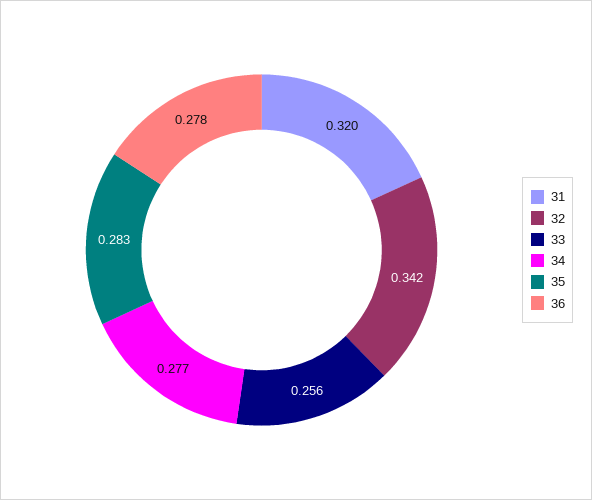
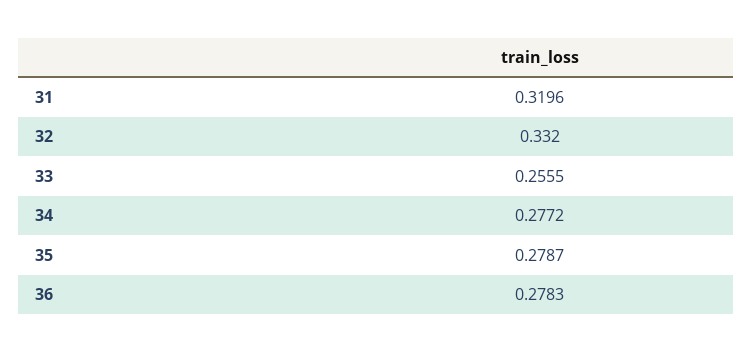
32: 0.342 -> 0.332
35: 0.283 -> 0.2787

